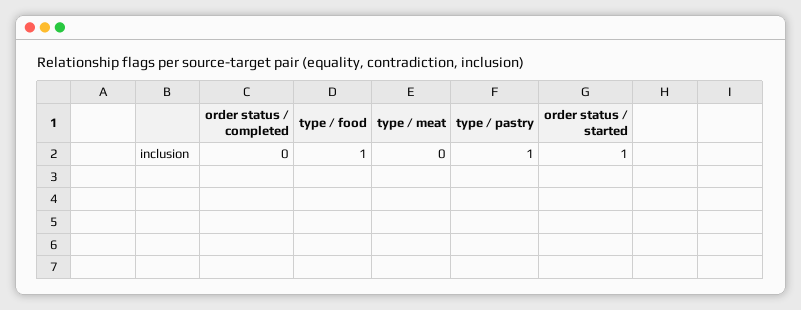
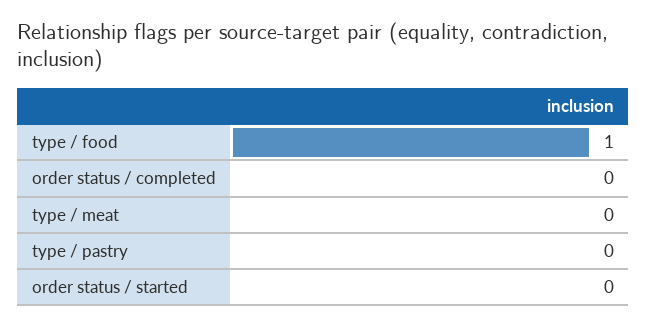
type / pastry: 1 -> 0
order status / started: 1 -> 0

